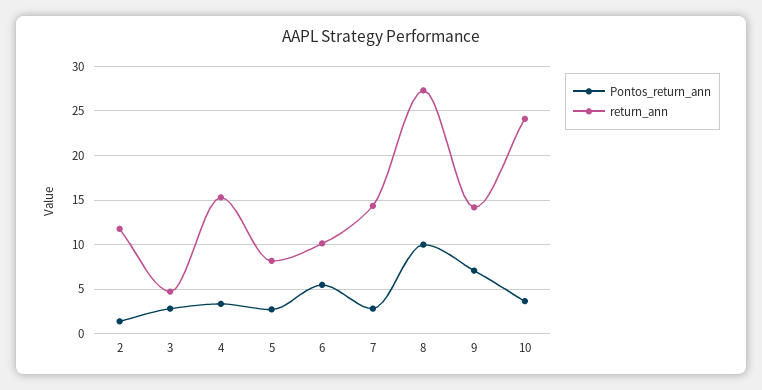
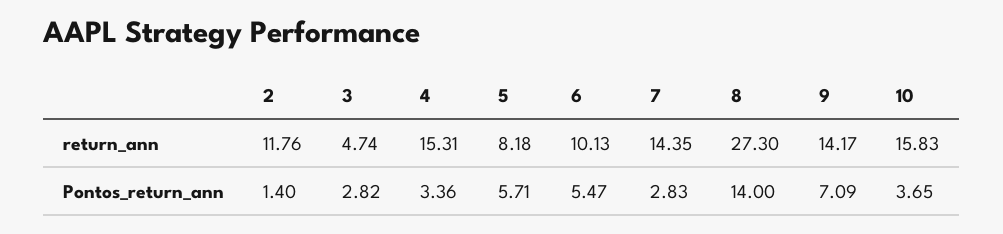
Pontos_return_ann, 5: 3 -> 5.71
Pontos_return_ann, 8: 10 -> 14
return_ann, 10: 24 -> 15.83

